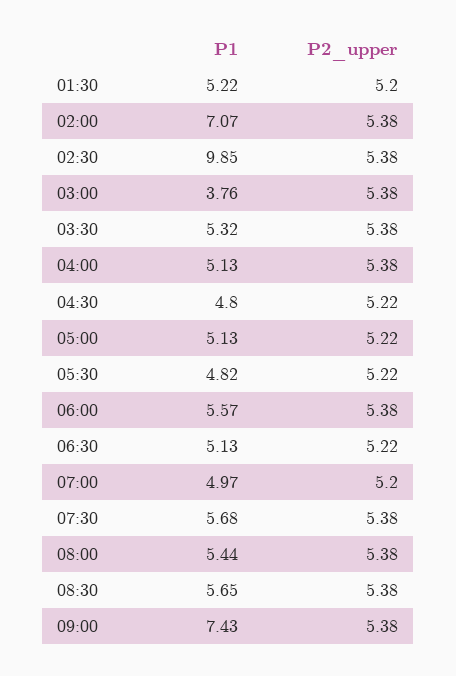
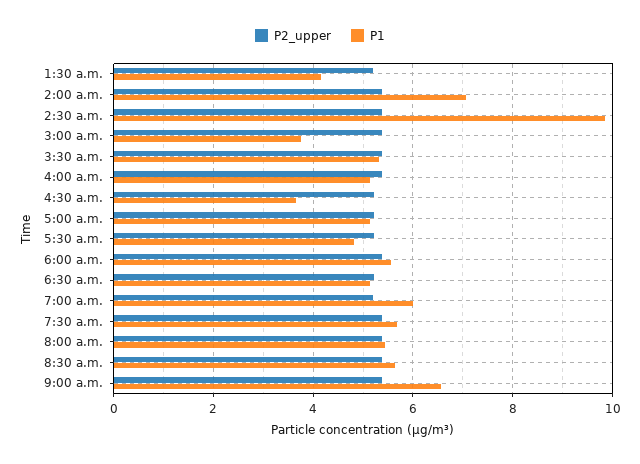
P1, 01:30: 5.22 -> 4.2
P1, 04:30: 4.8 -> 3.6
P1, 07:00: 4.97 -> 6
P1, 09:00: 7.43 -> 6.6

